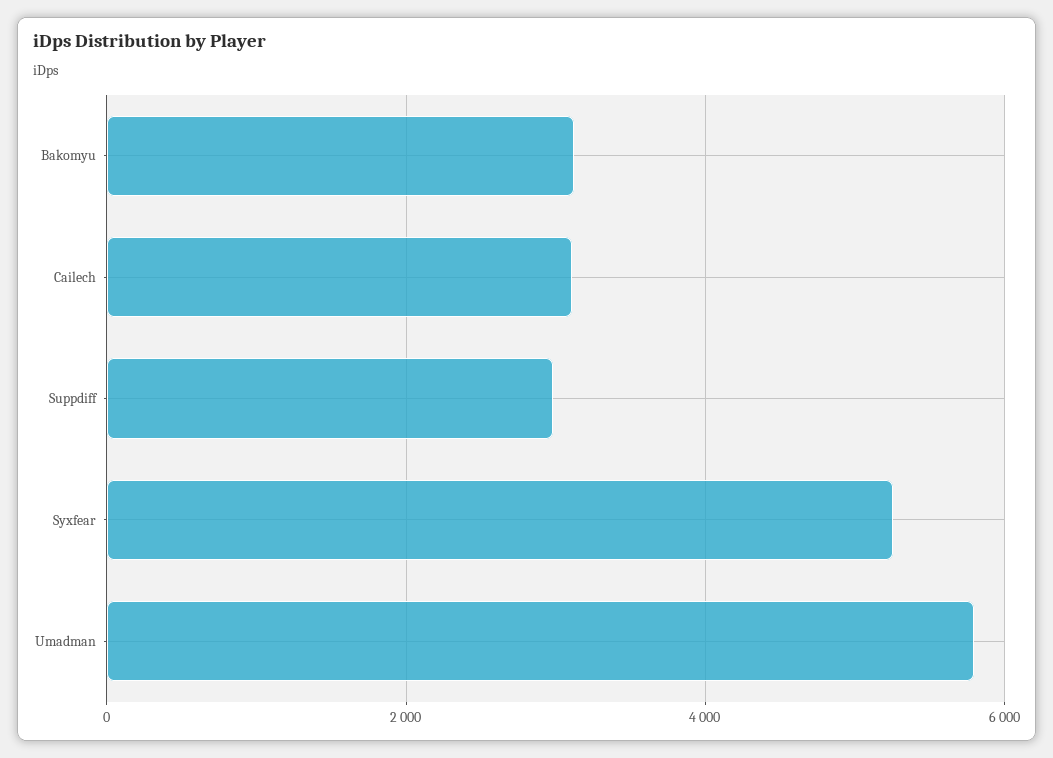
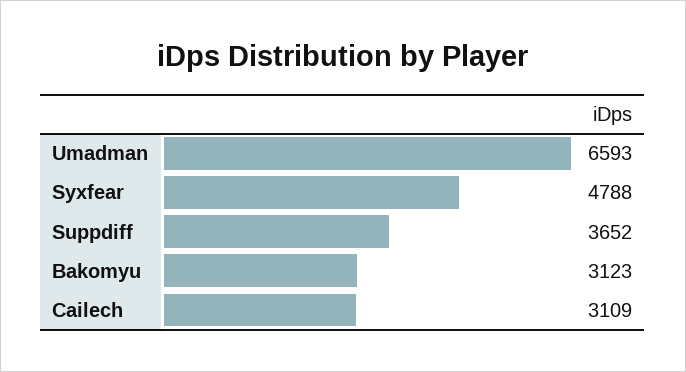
Suppdiff: 3000 -> 3652
Syxfear: 5200 -> 4788
Umadman: 5800 -> 6593

